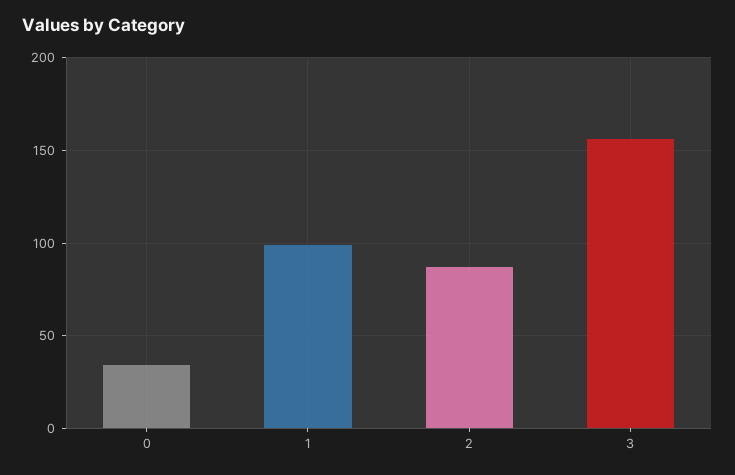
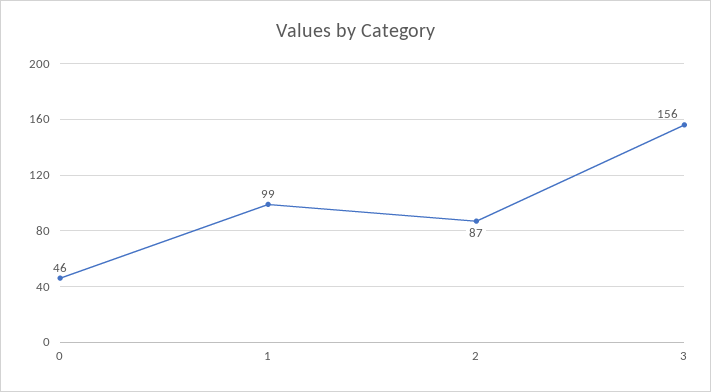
0: 35 -> 46

